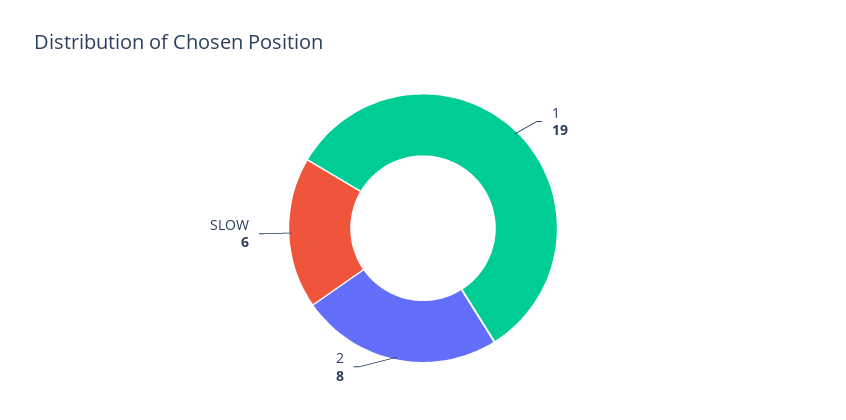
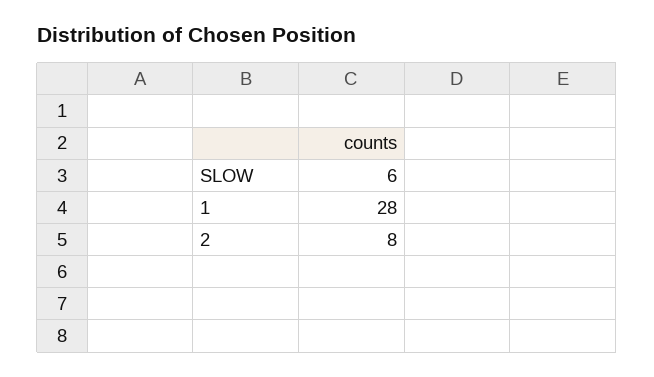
1: 19 -> 28

